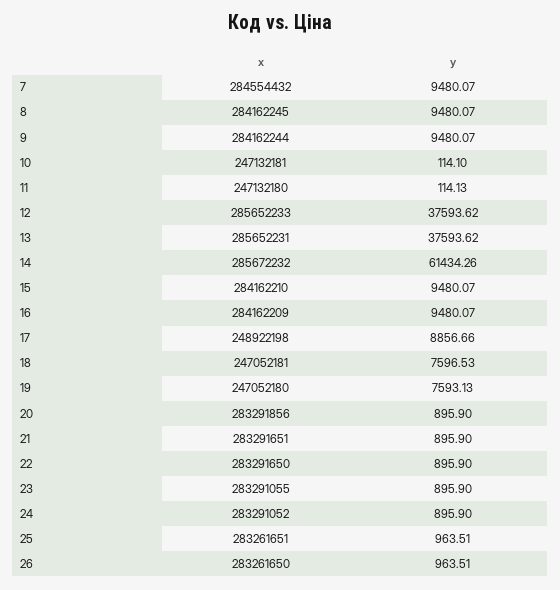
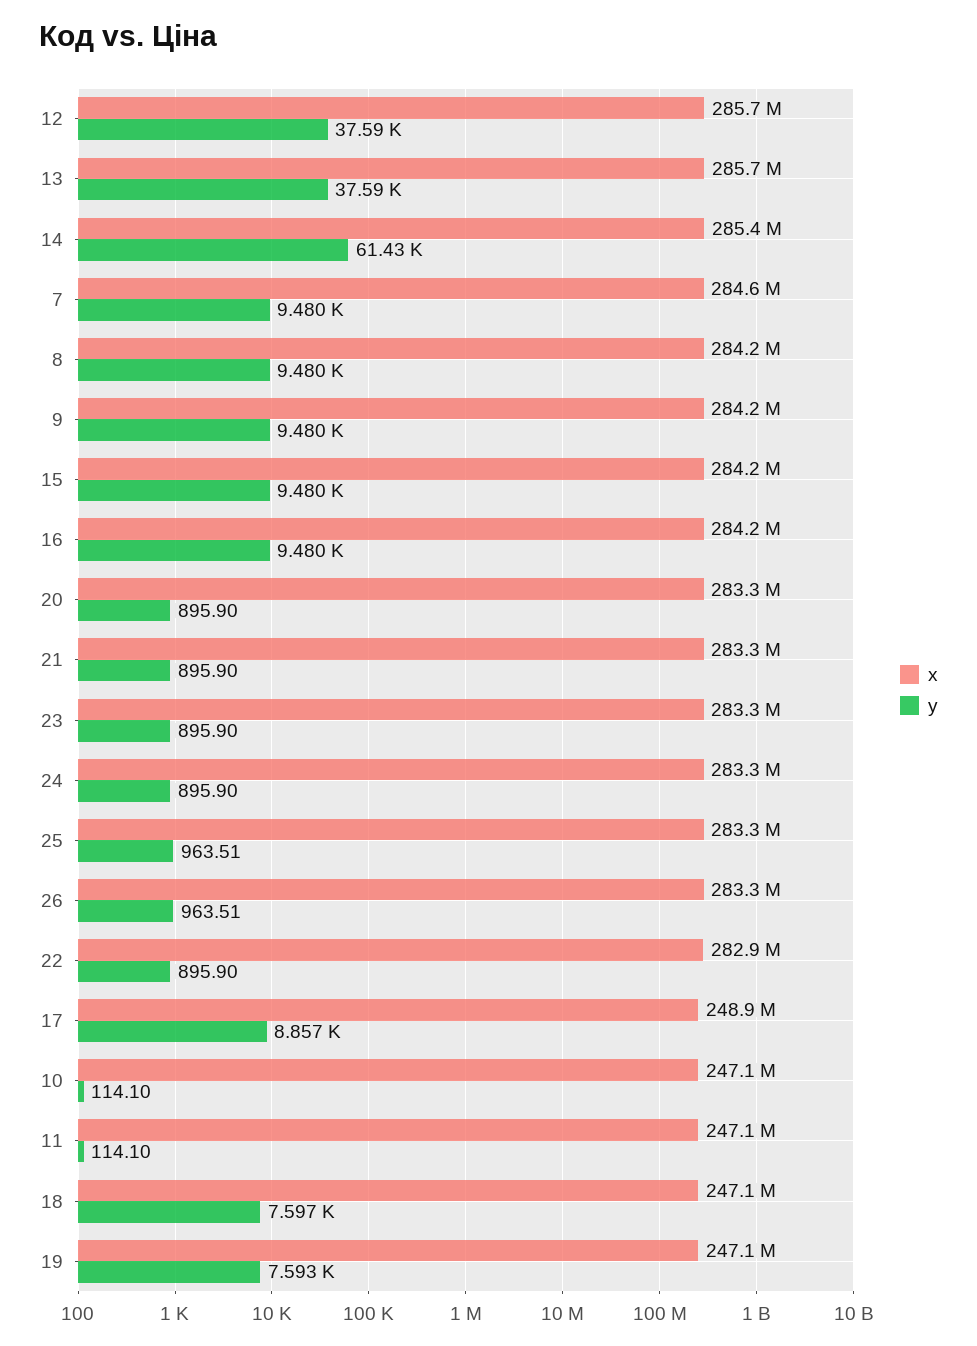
y, 11: 114.13 -> 114.1
x, 14: 285672232 -> 285400000
x, 22: 283291650 -> 282900000

